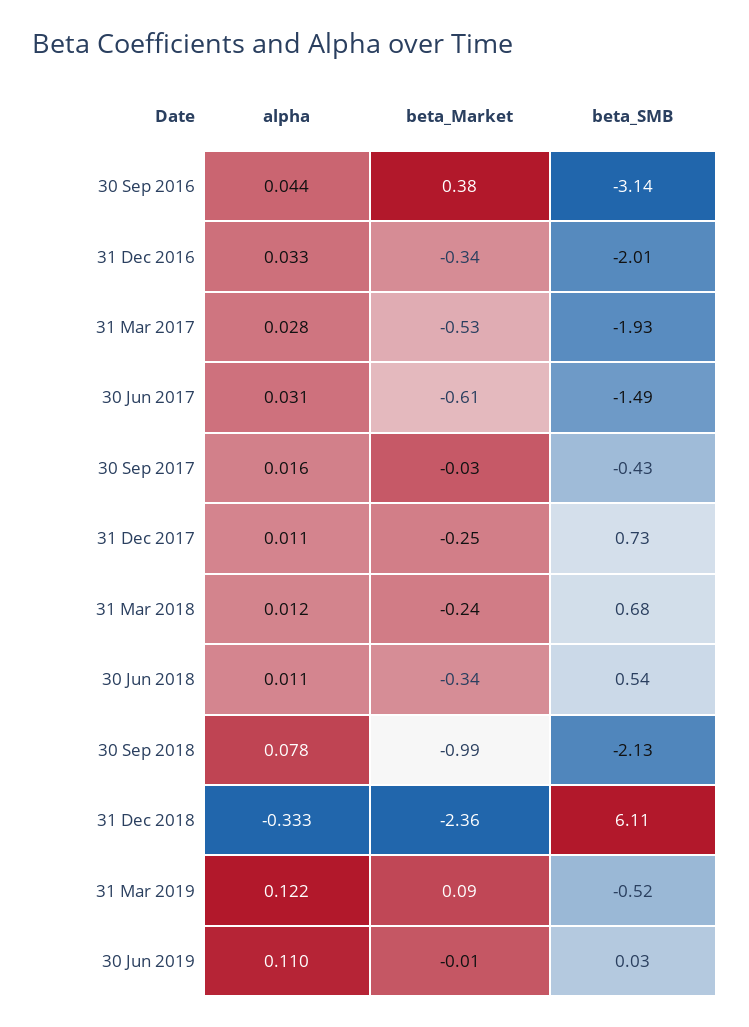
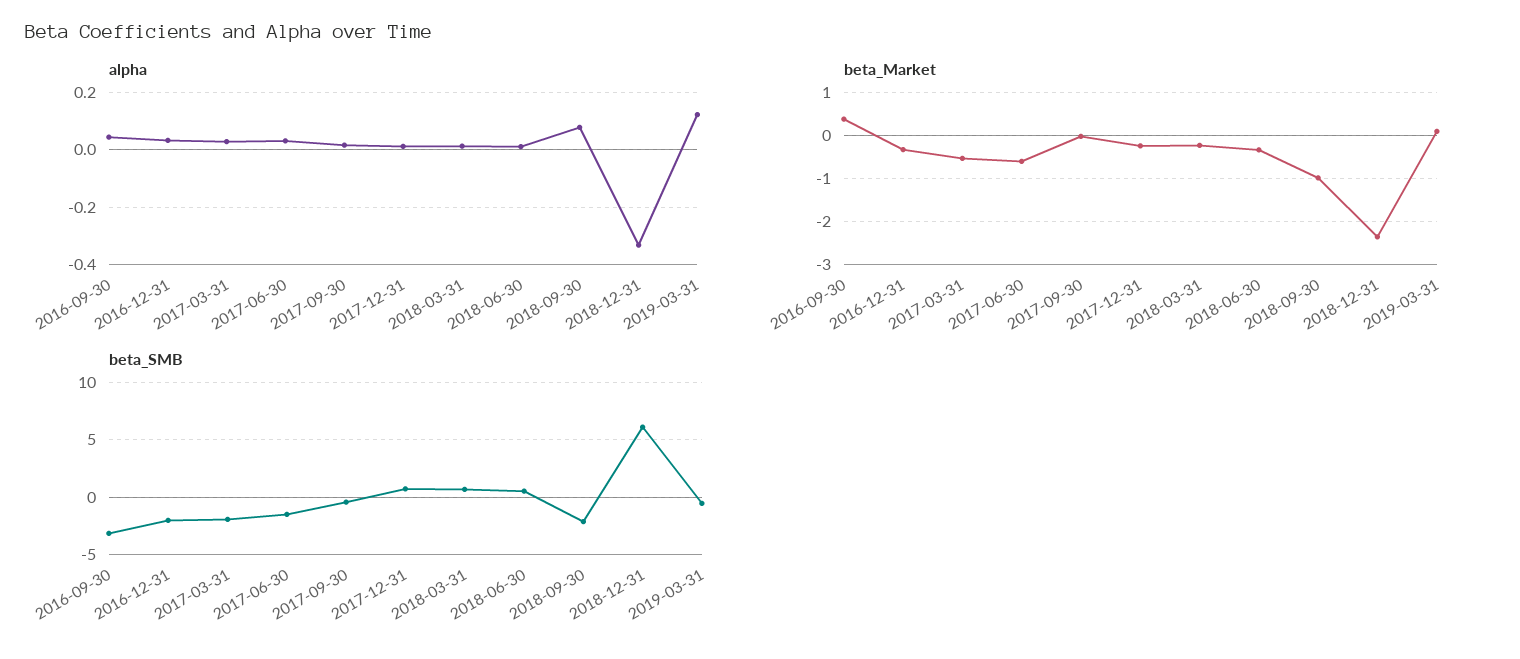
alpha, 30 Jun 2019: 0.11 -> none
beta_Market, 30 Jun 2019: -0.01 -> none
beta_SMB, 30 Jun 2019: 0.03 -> none

